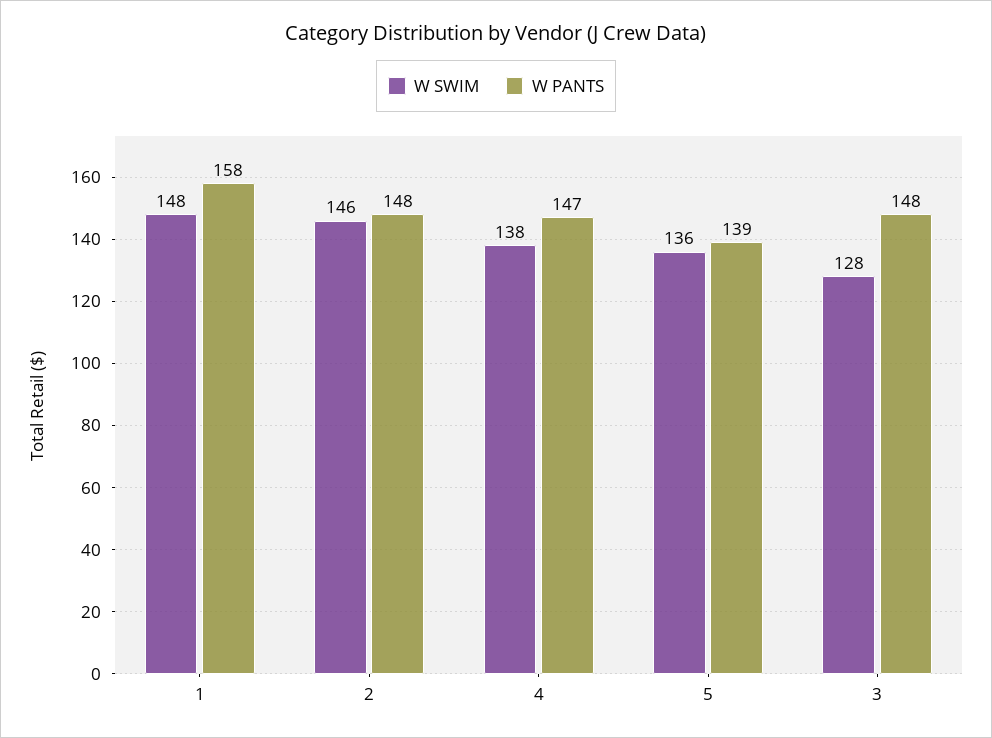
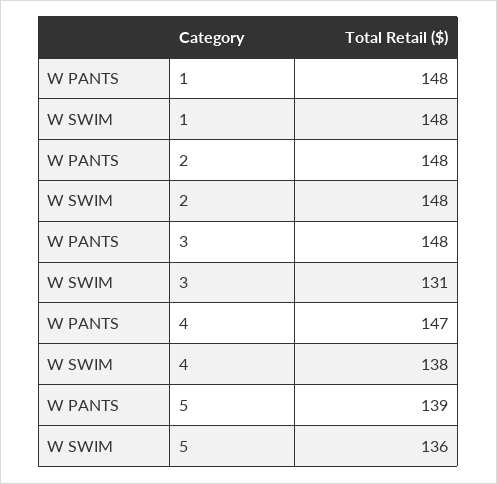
W PANTS, 1: 158 -> 148
W SWIM, 2: 146 -> 148
W SWIM, 3: 128 -> 131

